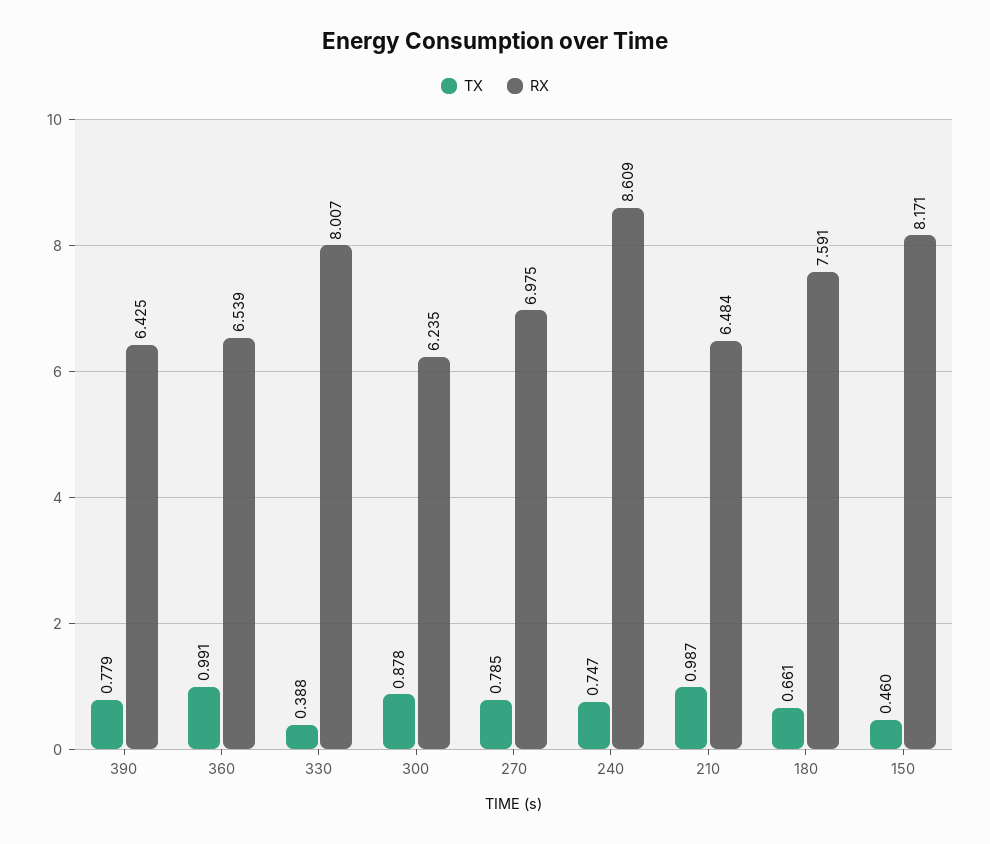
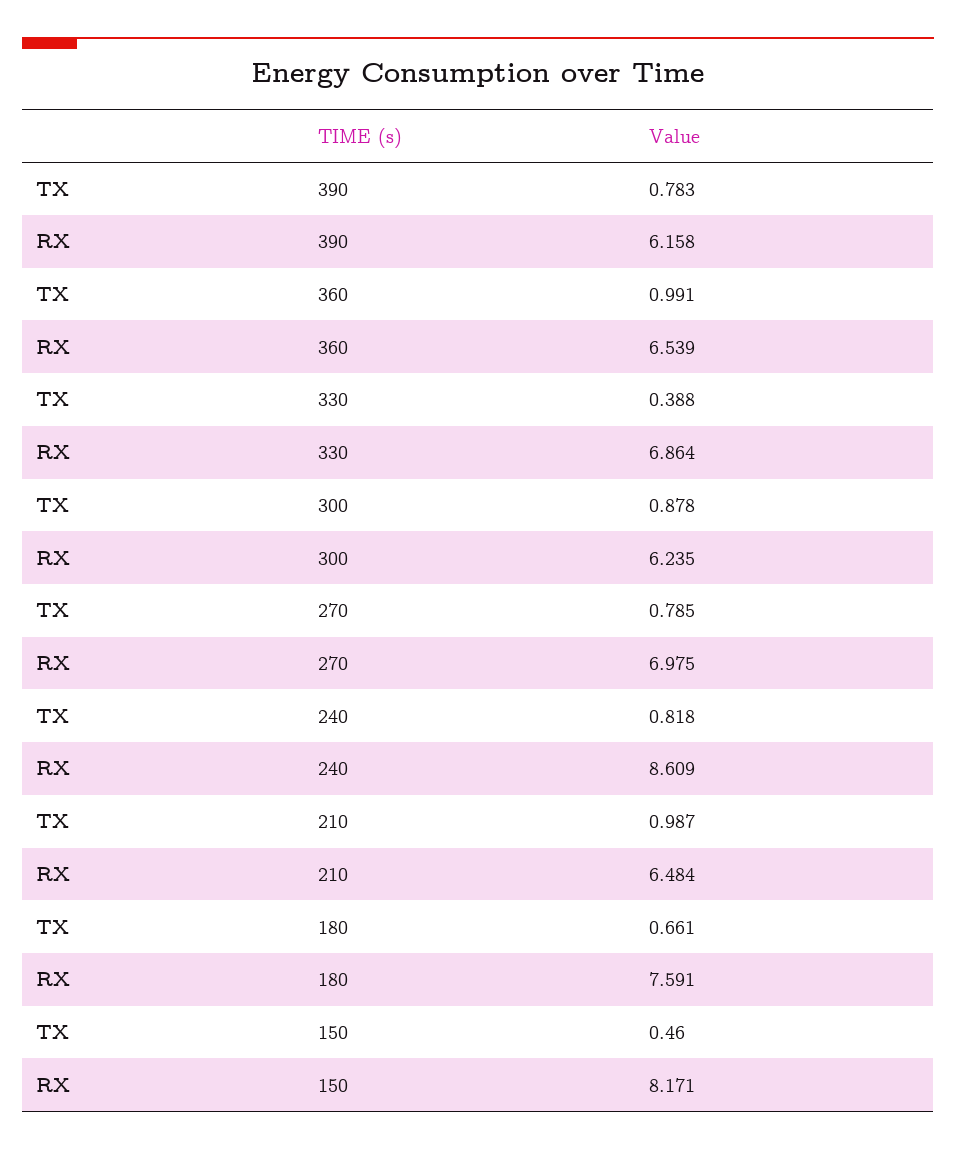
TX, 390: 0.779 -> 0.783
RX, 390: 6.425 -> 6.158
RX, 330: 8.007 -> 6.864
TX, 240: 0.747 -> 0.818

